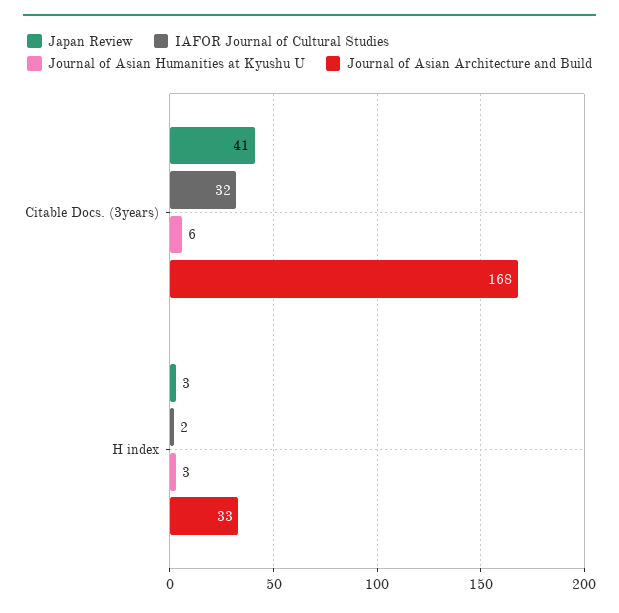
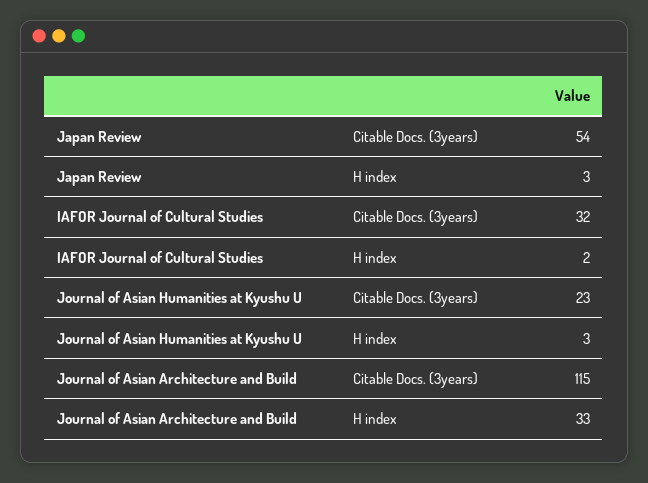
Japan Review, Citable Docs. (3years): 41 -> 54
Journal of Asian Humanities at Kyushu U, Citable Docs. (3years): 6 -> 23
Journal of Asian Architecture and Build, Citable Docs. (3years): 168 -> 115

